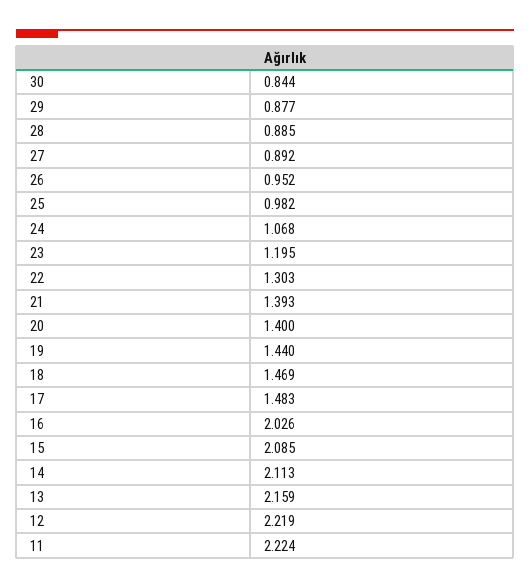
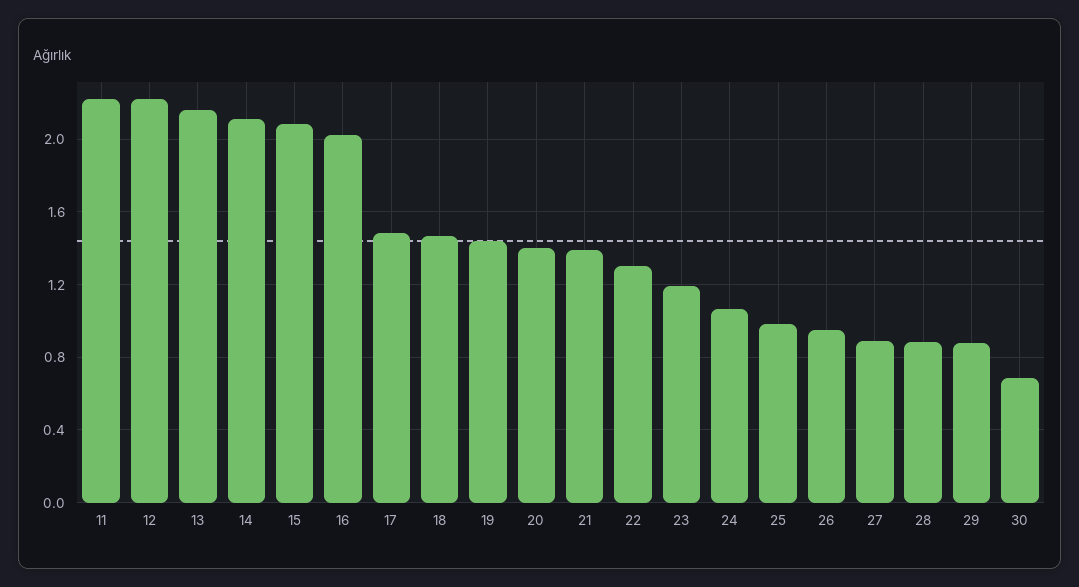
30: 0.844 -> 0.7

